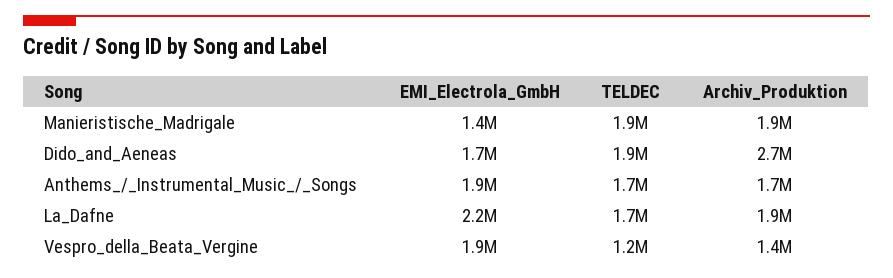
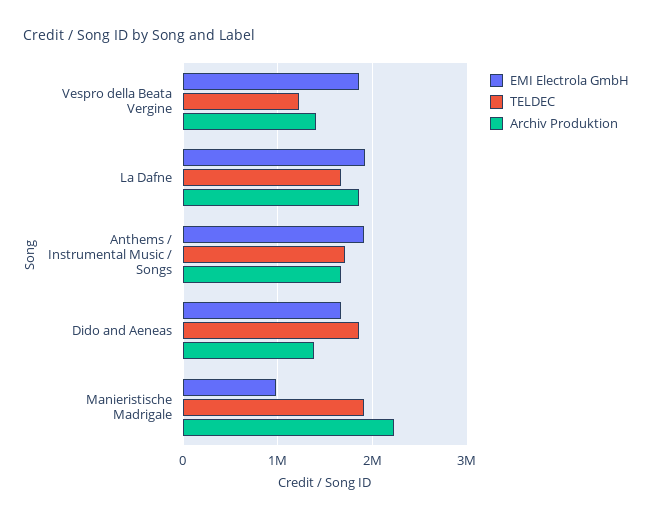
EMI_Electrola_GmbH, Manieristische_Madrigale: 1400000 -> 1000000
Archiv_Produktion, Manieristische_Madrigale: 1900000 -> 2200000
Archiv_Produktion, Dido_and_Aeneas: 2700000 -> 1400000
EMI_Electrola_GmbH, La_Dafne: 2200000 -> 1900000

